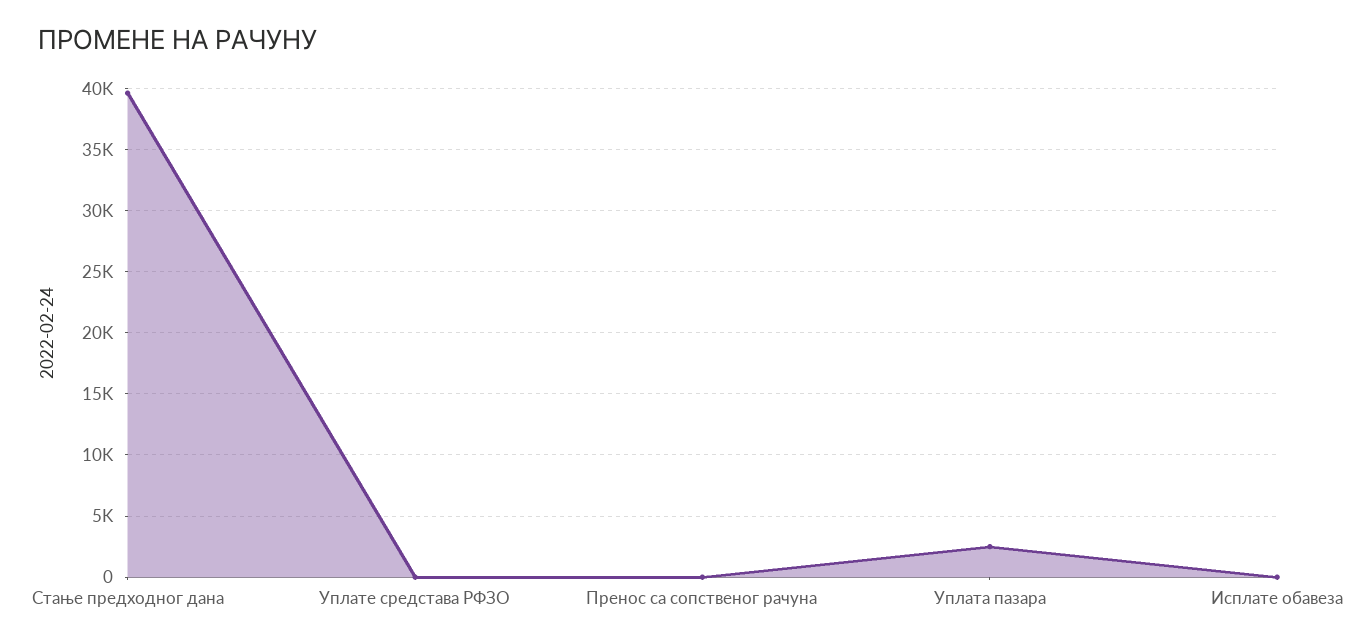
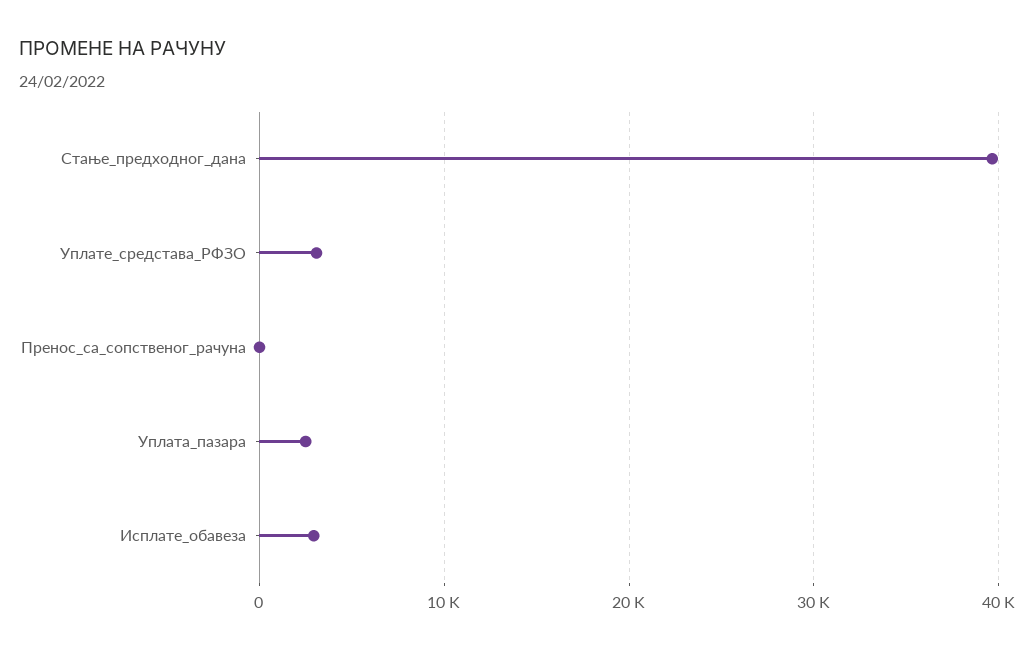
Уплате средстава РФЗО: 0 -> 3000
Исплате обавеза: 0 -> 3000

